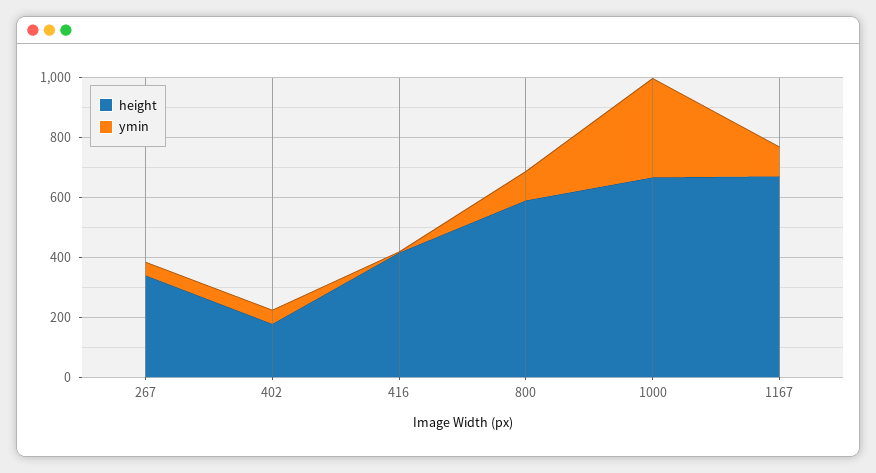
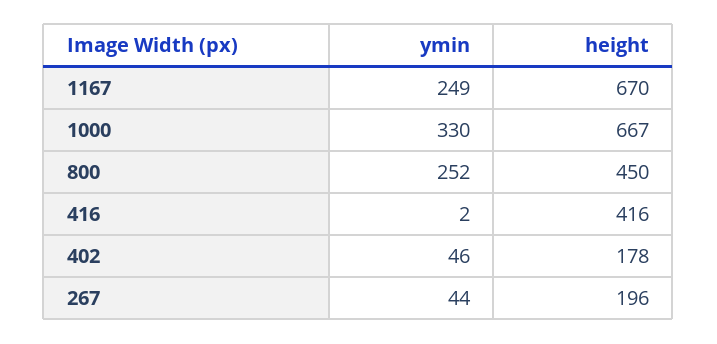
height, 267: 350 -> 196
height, 800: 600 -> 450
ymin, 800: 100 -> 252
ymin, 1167: 100 -> 249

